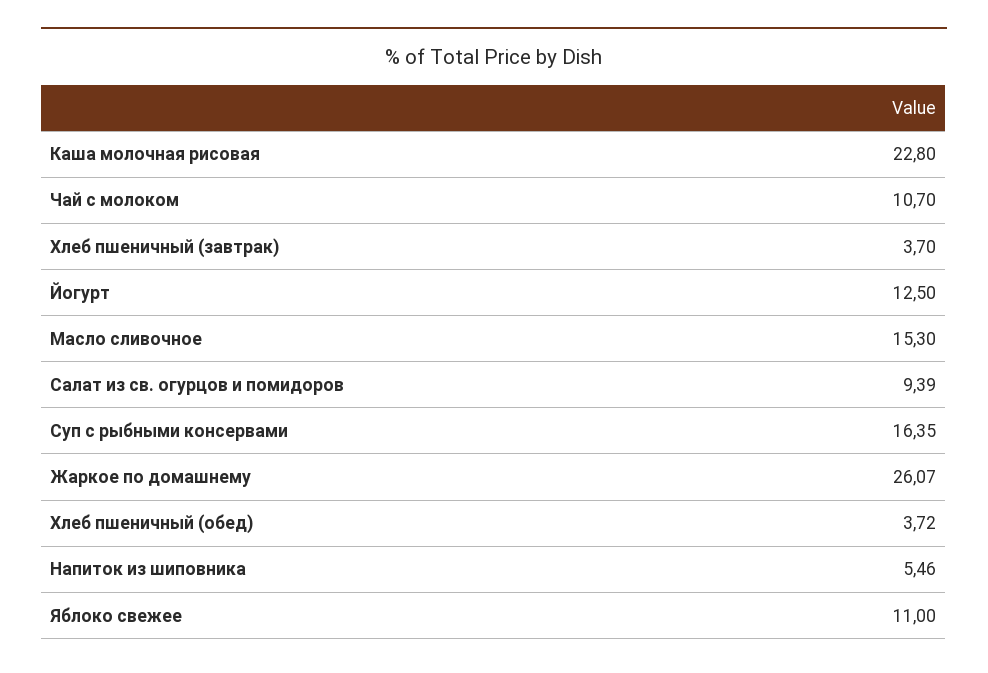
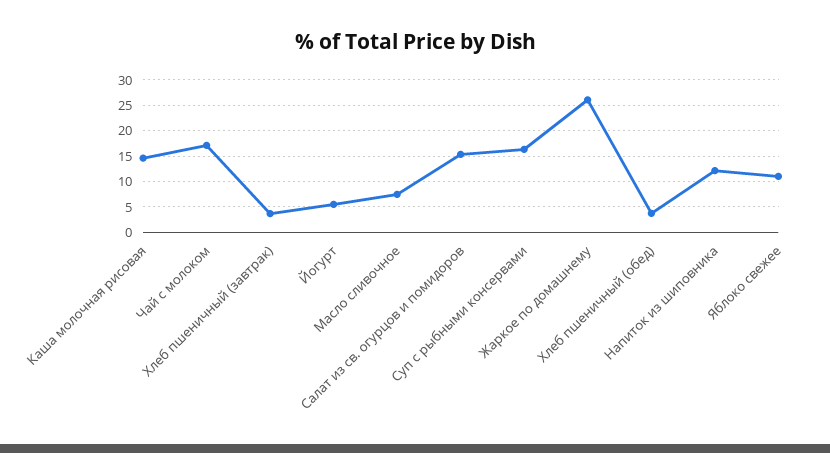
Каша молочная рисовая: 22.8 -> 15
Чай с молоком: 10.7 -> 17.5
Йогурт: 12.5 -> 5
Масло сливочное: 15.3 -> 7.5
Салат из св. огурцов и помидоров: 9.39 -> 15
Напиток из шиповника: 5.46 -> 12.5

